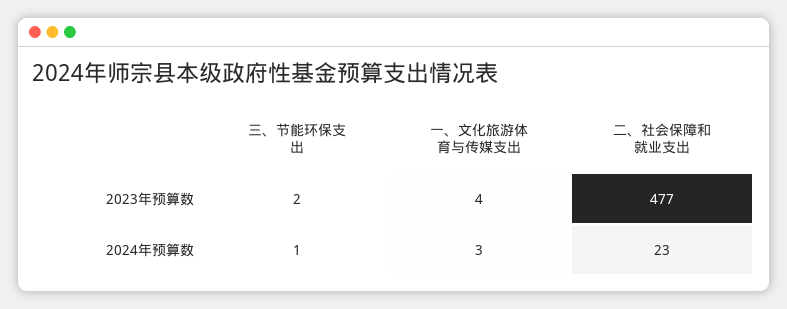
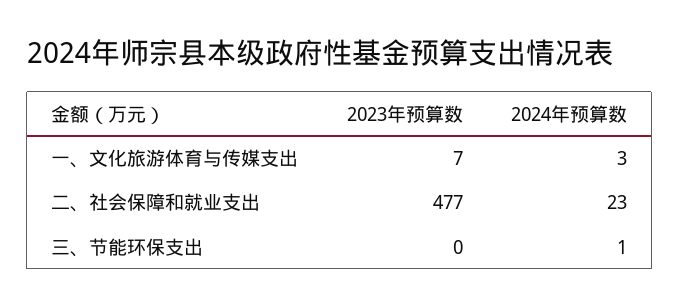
三、节能环保支出, 2023年预算数: 2 -> 0
一、文化旅游体育与传媒支出, 2023年预算数: 4 -> 7

